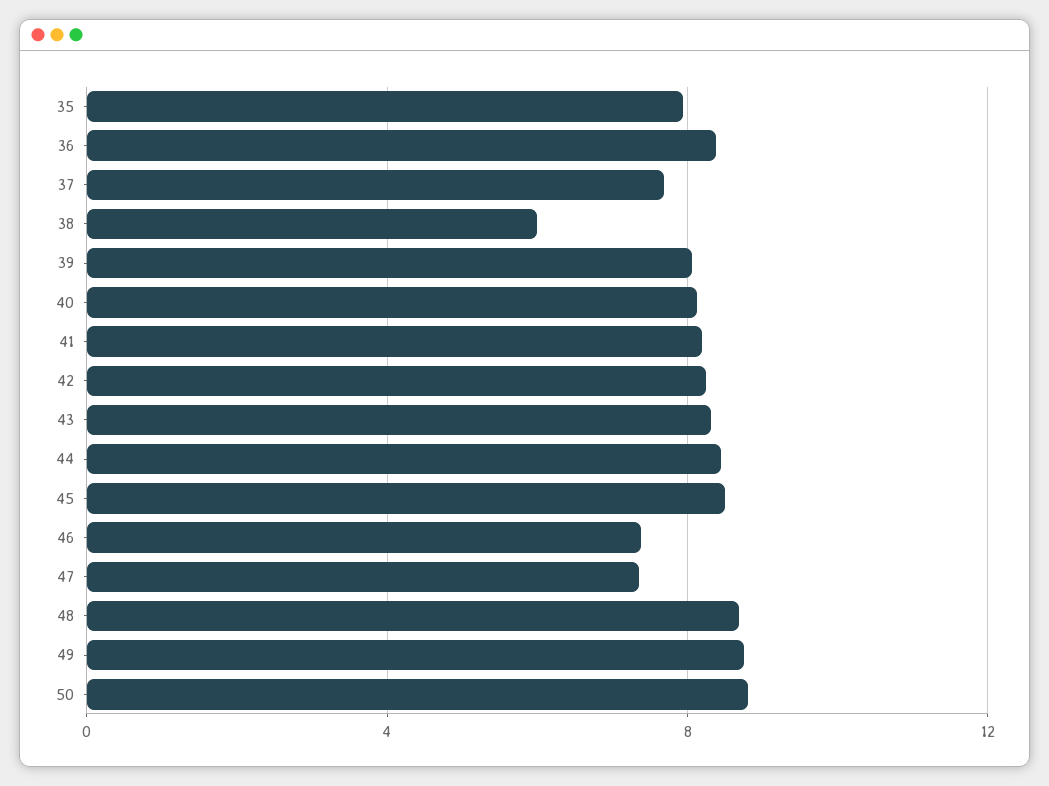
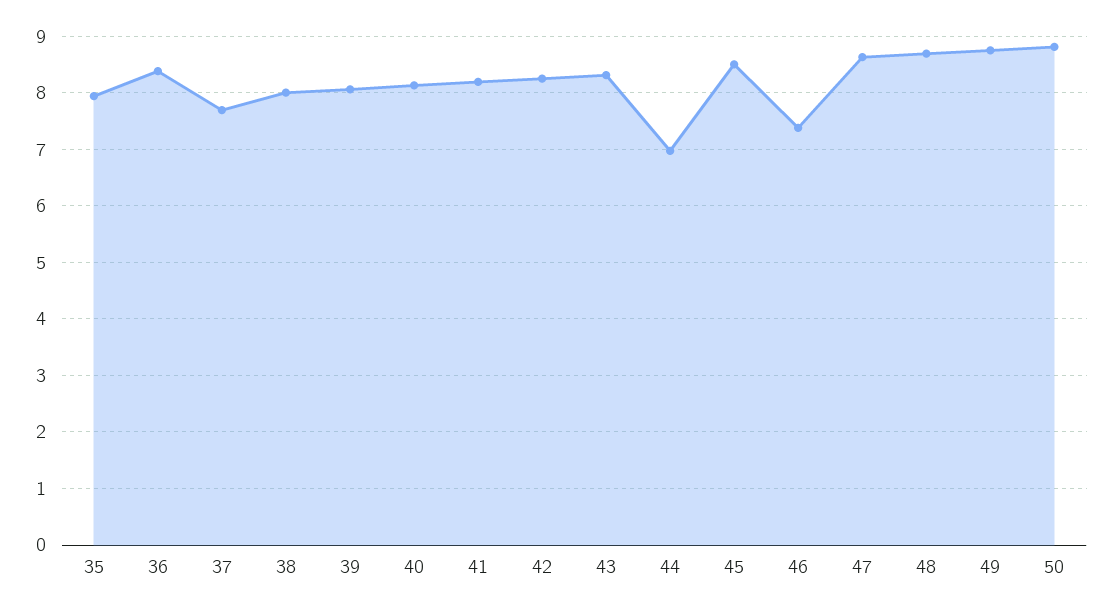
38: 6 -> 8
44: 8.5 -> 7
47: 7.5 -> 8.6

